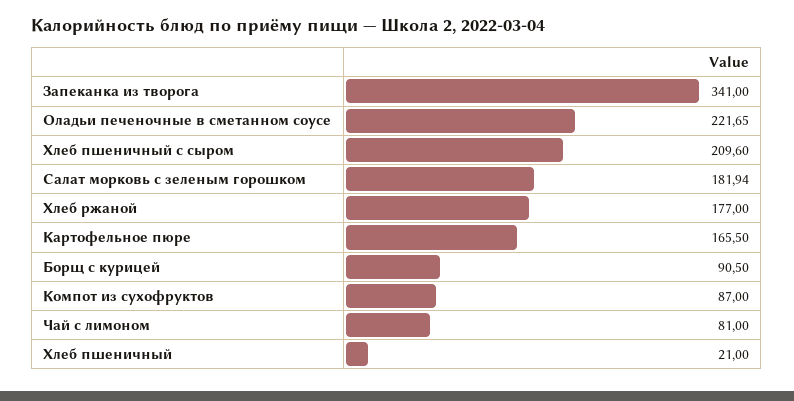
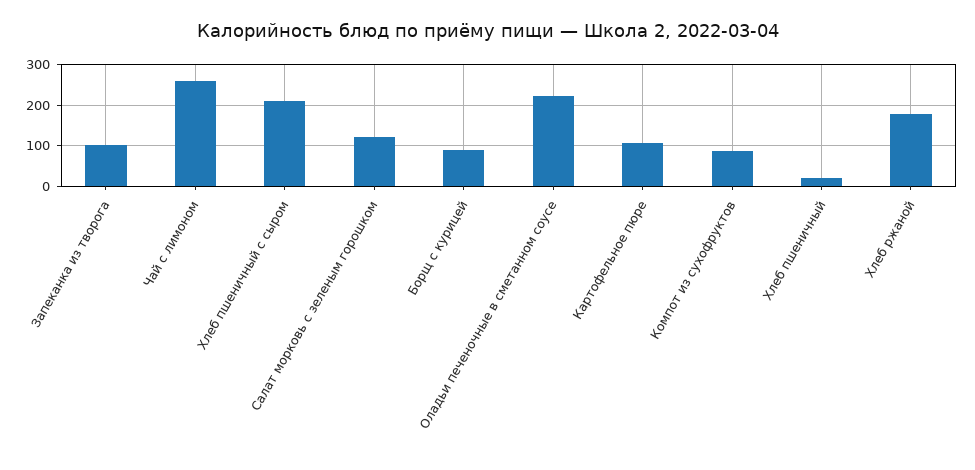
Запеканка из творога: 341 -> 100
Салат морковь с зеленым горошком: 181.94 -> 120
Картофельное пюре: 165.5 -> 100
Чай с лимоном: 81 -> 260

